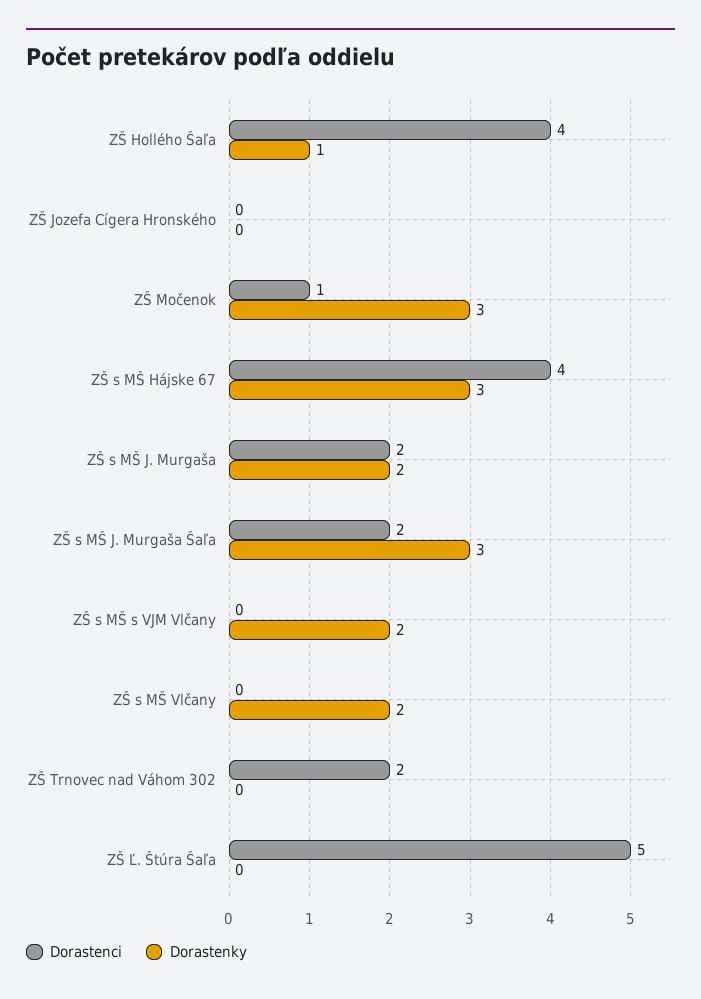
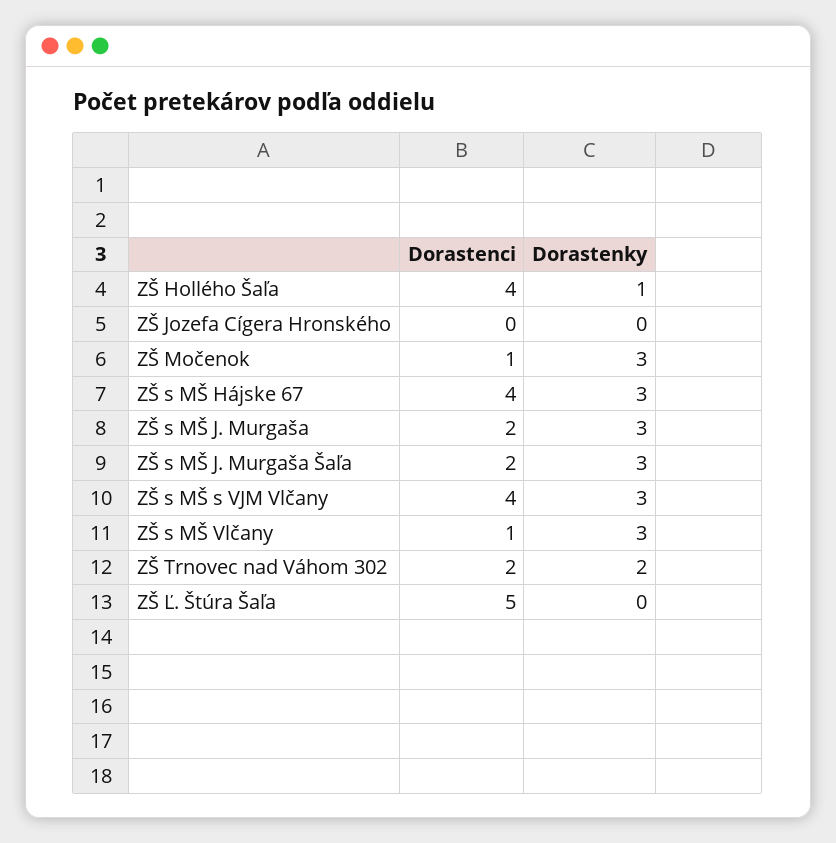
Dorastenky, ZŠ s MŠ J. Murgaša: 2 -> 3
Dorastenci, ZŠ s MŠ s VJM Vlčany: 0 -> 4
Dorastenky, ZŠ s MŠ s VJM Vlčany: 2 -> 3
Dorastenci, ZŠ s MŠ Vlčany: 0 -> 1
Dorastenky, ZŠ s MŠ Vlčany: 2 -> 3
Dorastenky, ZŠ Trnovec nad Váhom 302: 0 -> 2

